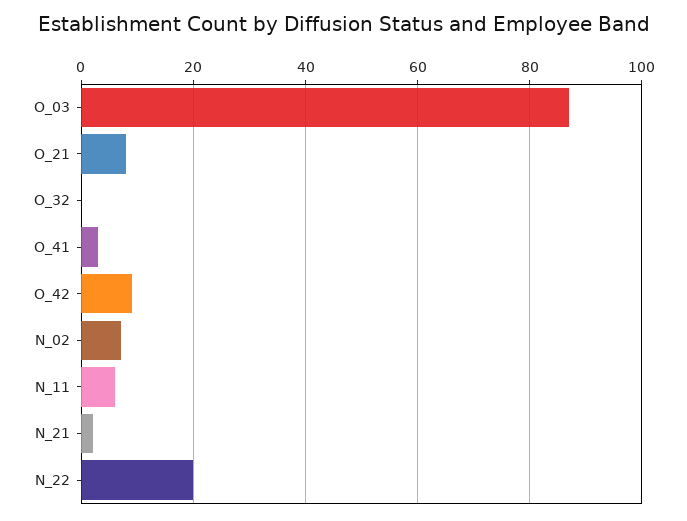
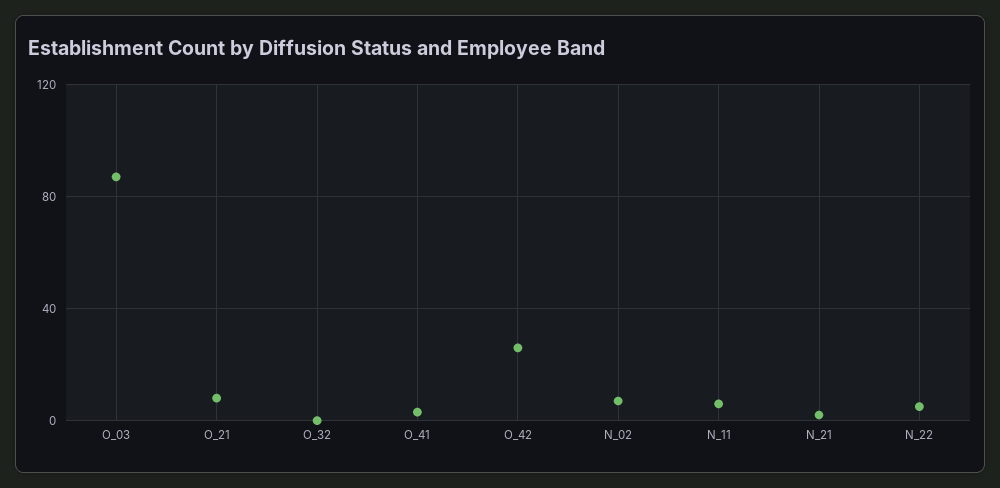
O_42: 10 -> 25
N_22: 20 -> 5

